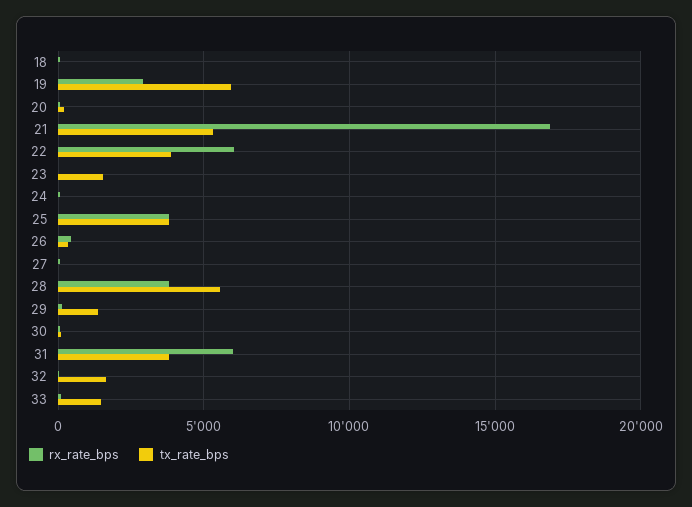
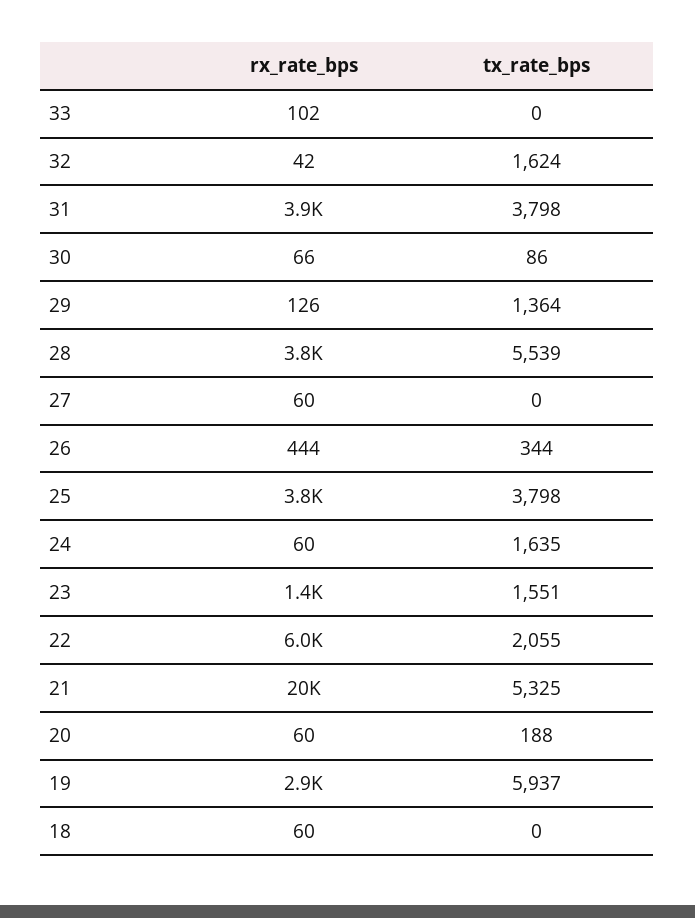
rx_rate_bps, 21: 17000 -> 20000
tx_rate_bps, 22: 4000 -> 2055
rx_rate_bps, 23: 0 -> 1400
tx_rate_bps, 24: 0 -> 1635
rx_rate_bps, 31: 6000 -> 3900
tx_rate_bps, 33: 1500 -> 0

